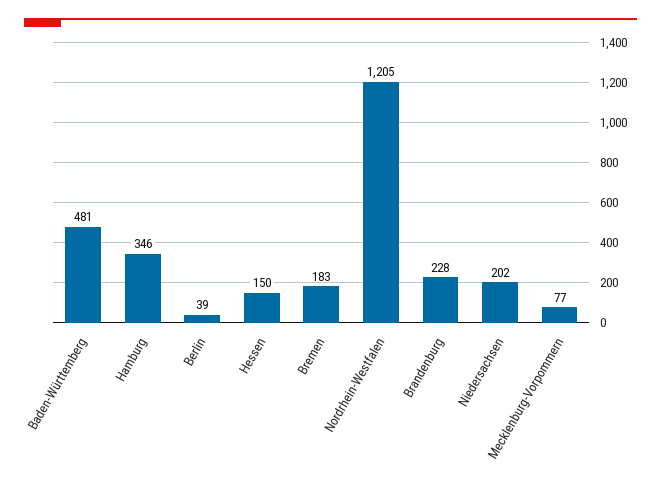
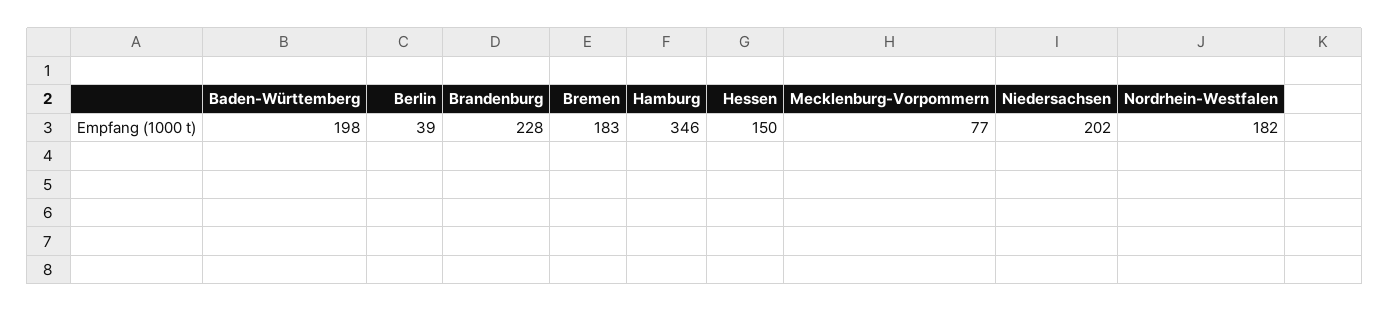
Baden-Württemberg: 481 -> 198
Nordrhein-Westfalen: 1205 -> 182

